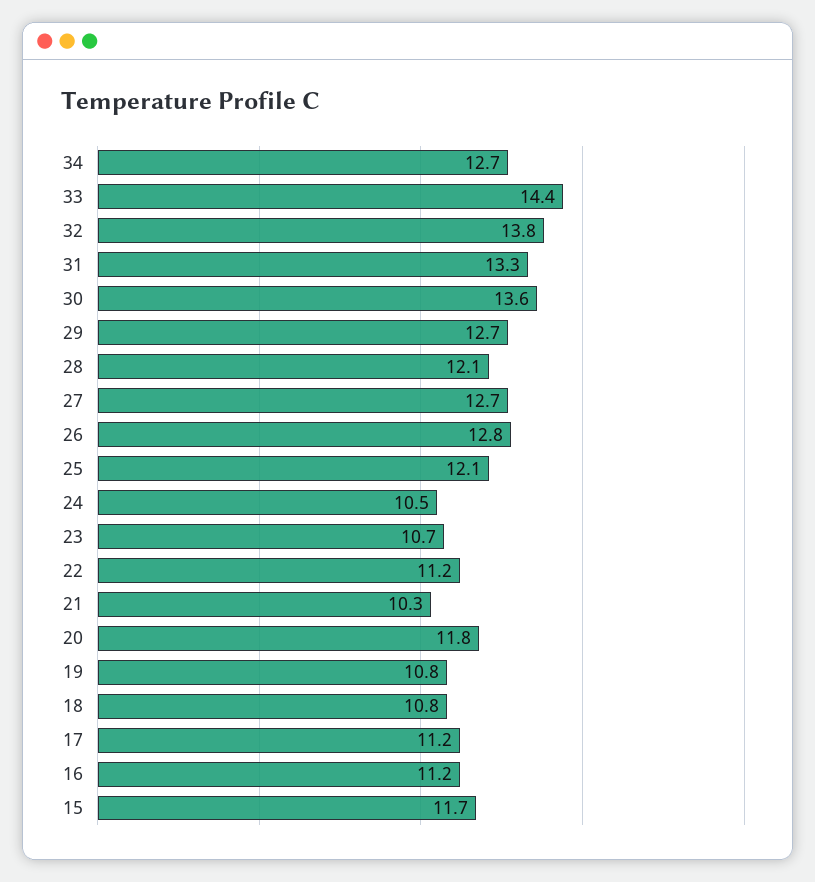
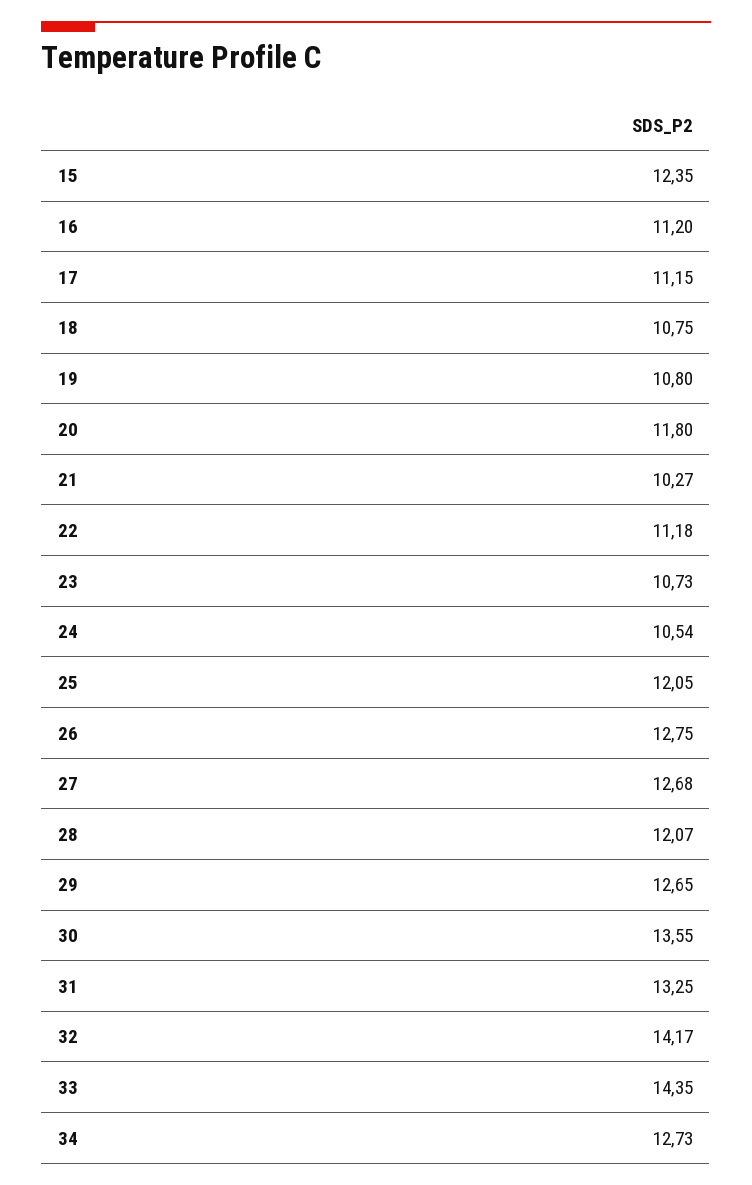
32: 13.8 -> 14.17
15: 11.7 -> 12.35

